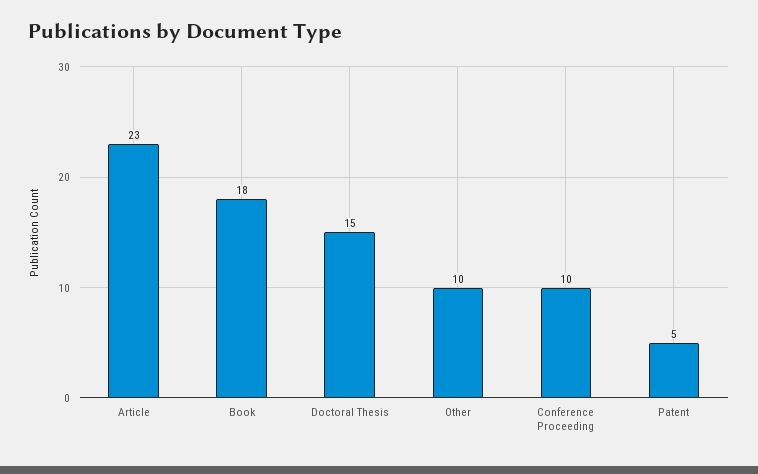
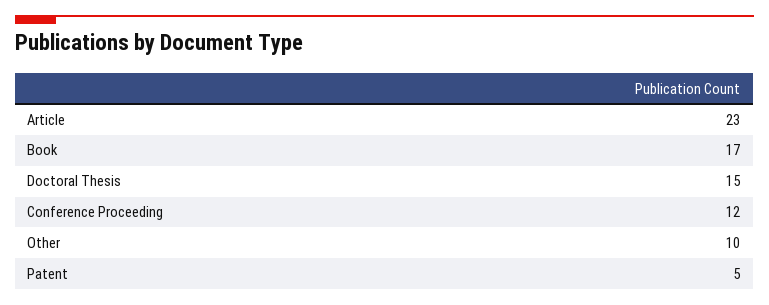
Book: 18 -> 17
Conference Proceeding: 10 -> 12

